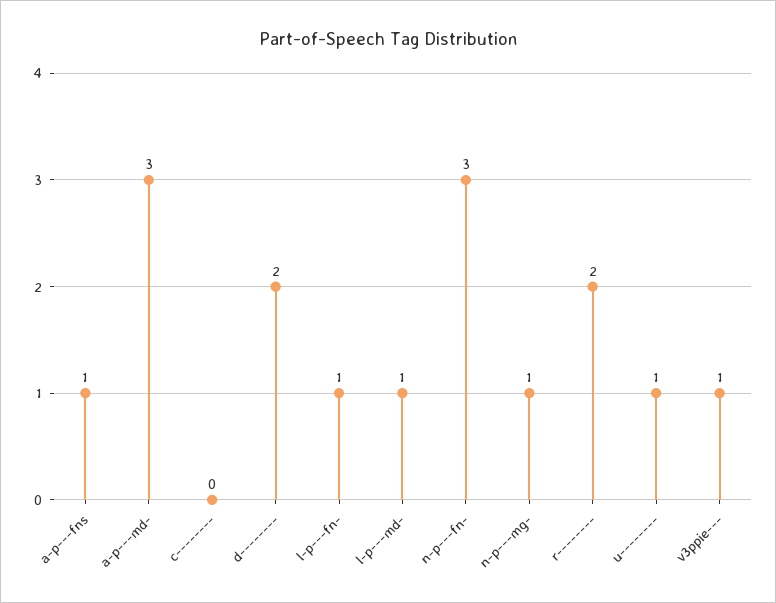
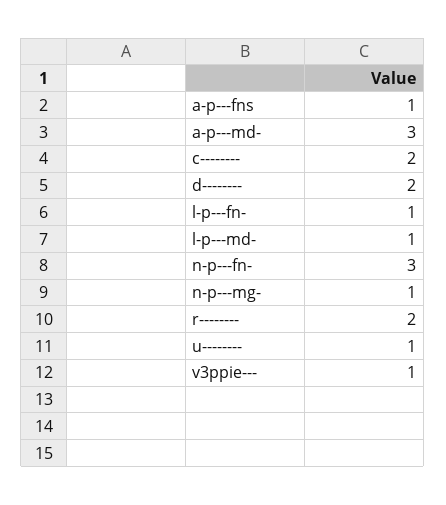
c--------: 0 -> 2

